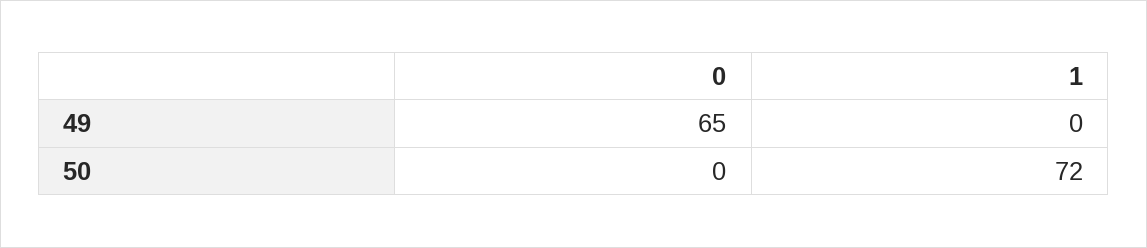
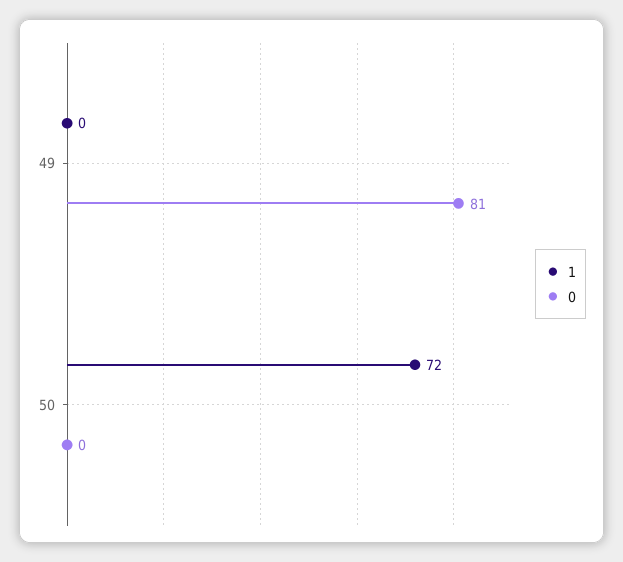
0, 49: 65 -> 81

